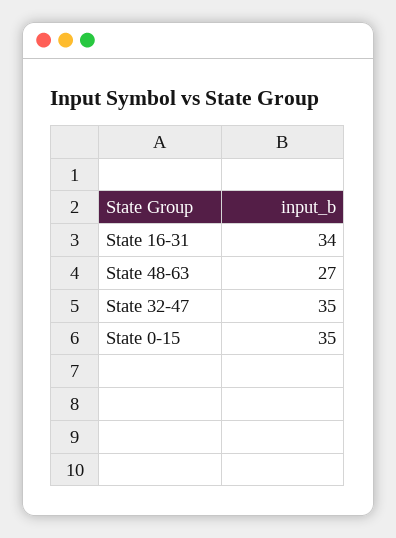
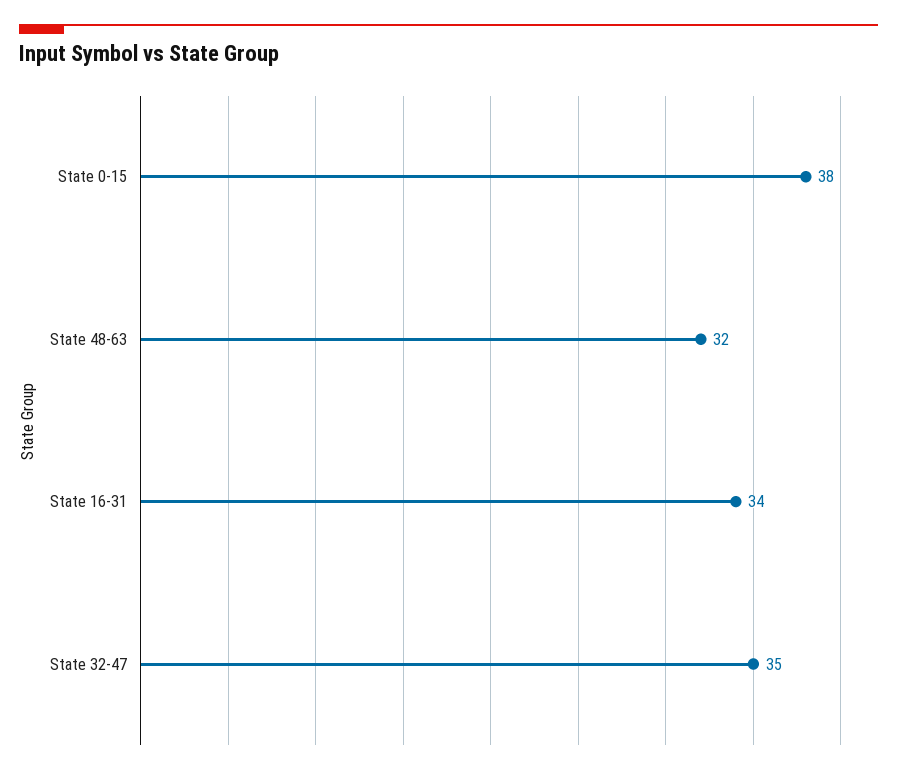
State 48-63: 27 -> 32
State 0-15: 35 -> 38

